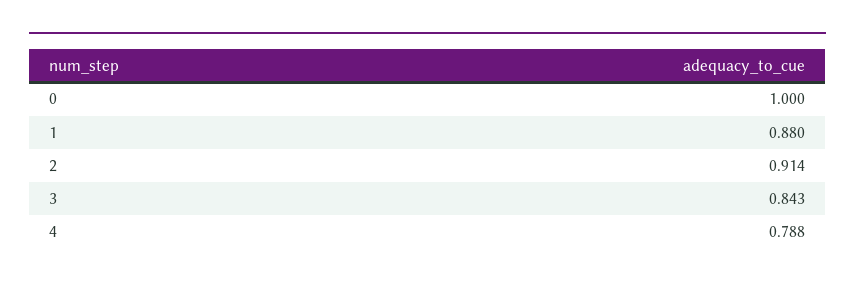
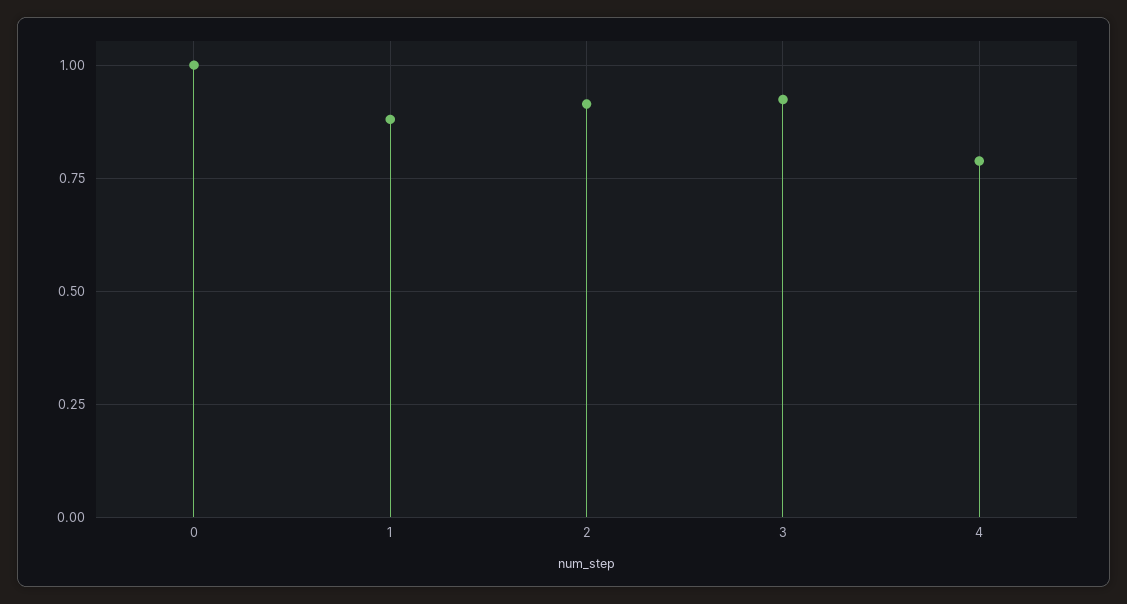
3: 0.843 -> 0.925

